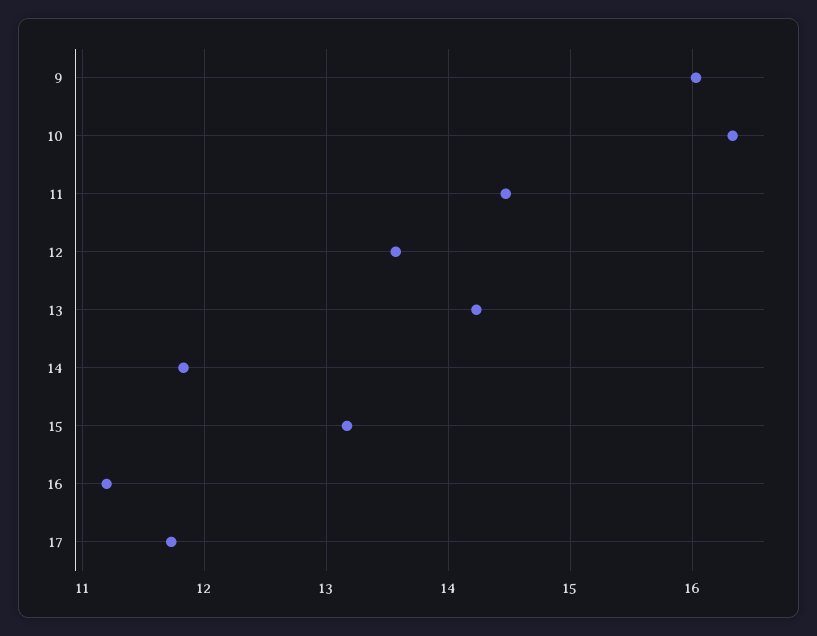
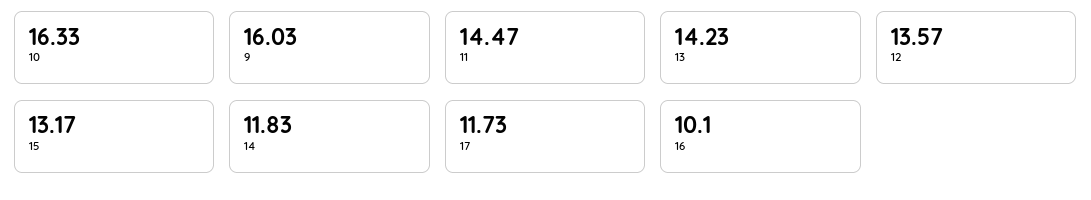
16: 11.2 -> 10.1

